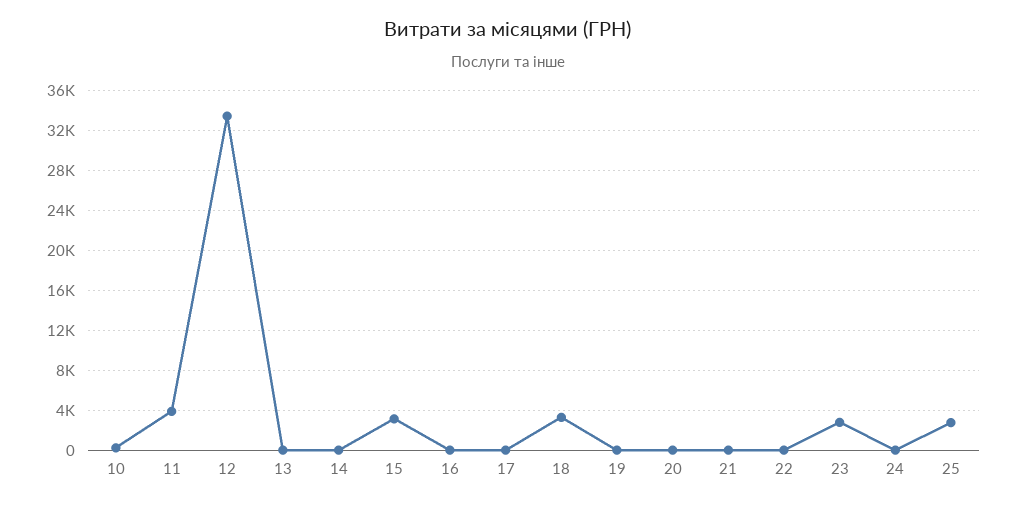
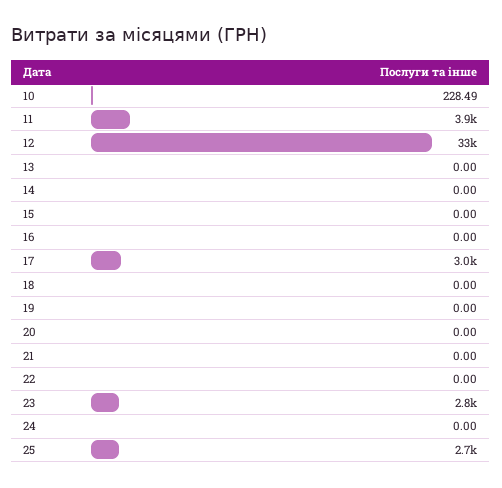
15: 3000 -> 0
17: 0 -> 3000
18: 3000 -> 0

